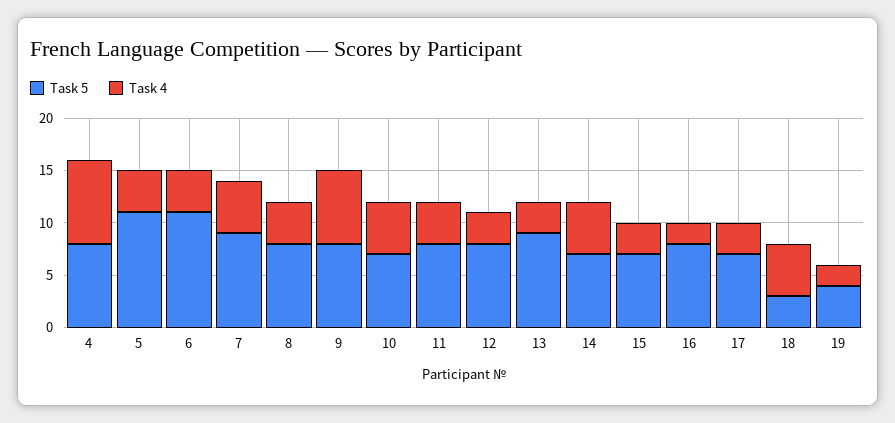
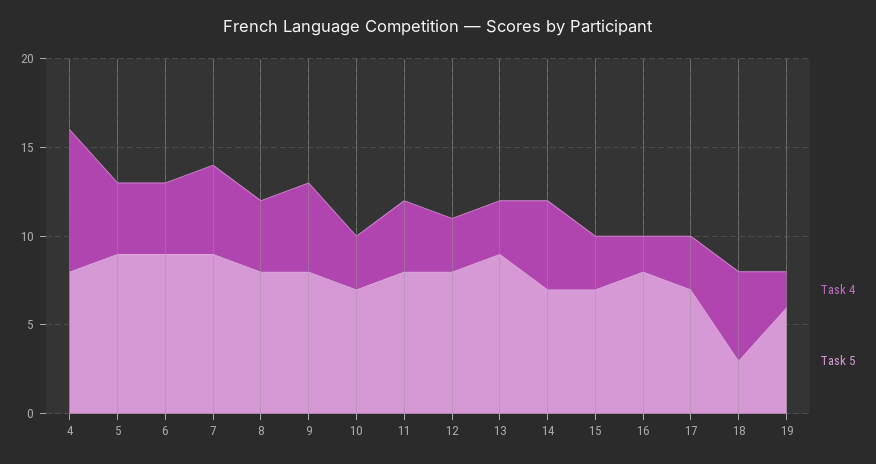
Task 5, 5: 11 -> 9
Task 5, 6: 11 -> 9
Task 4, 9: 7 -> 5
Task 4, 10: 5 -> 3
Task 5, 19: 4 -> 6

